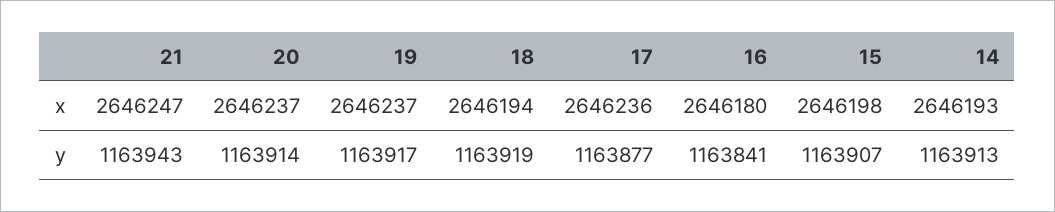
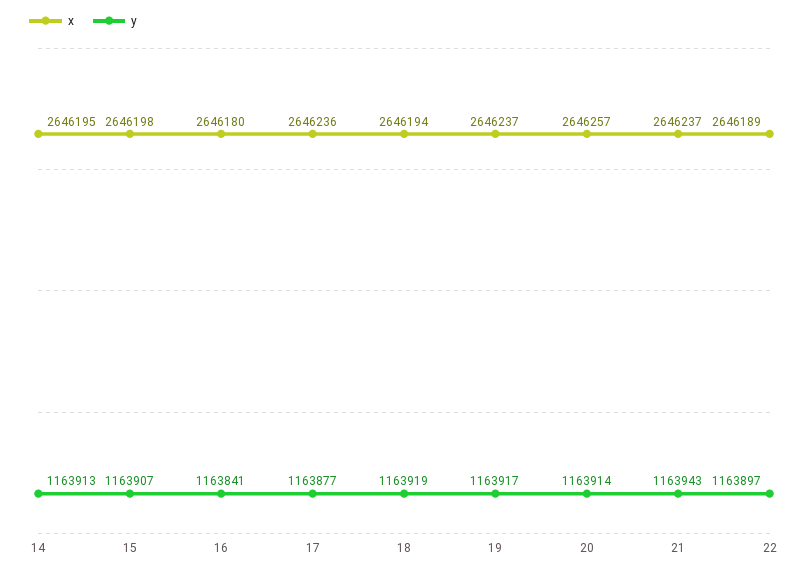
x, 21: 2646247 -> 2646237
x, 20: 2646237 -> 2646257
x, 14: 2646193 -> 2646195
x, 22: none -> 2646189
y, 22: none -> 1163897

